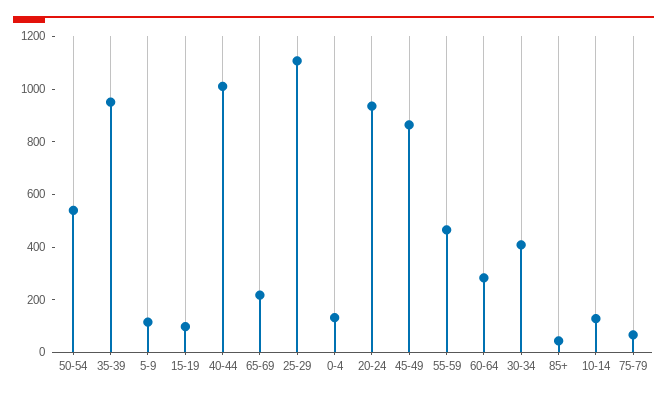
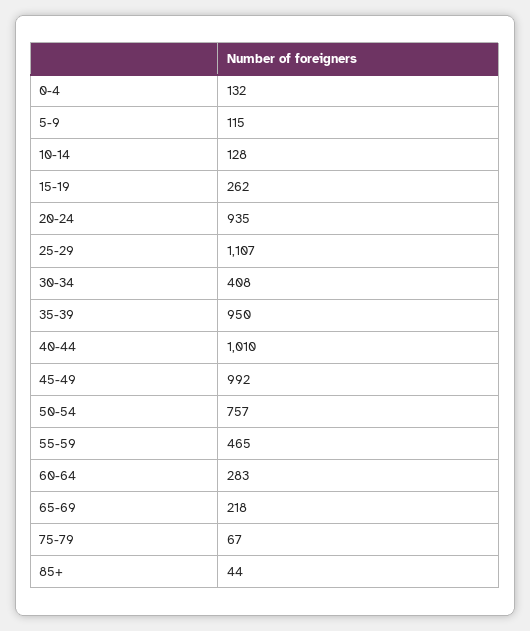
50-54: 550 -> 757
15-19: 100 -> 262
45-49: 850 -> 992

